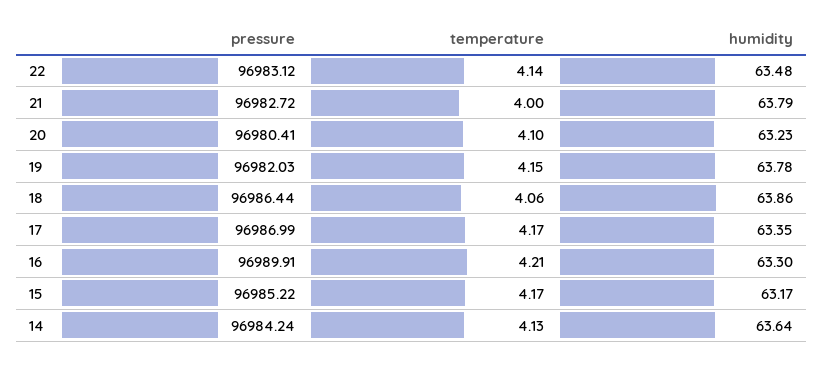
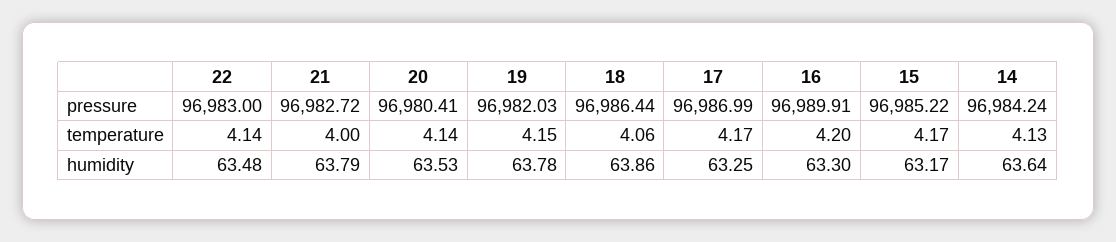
pressure, 22: 96983.12 -> 96983
temperature, 20: 4.1 -> 4.14
humidity, 20: 63.23 -> 63.53
humidity, 17: 63.35 -> 63.25
temperature, 16: 4.21 -> 4.2

